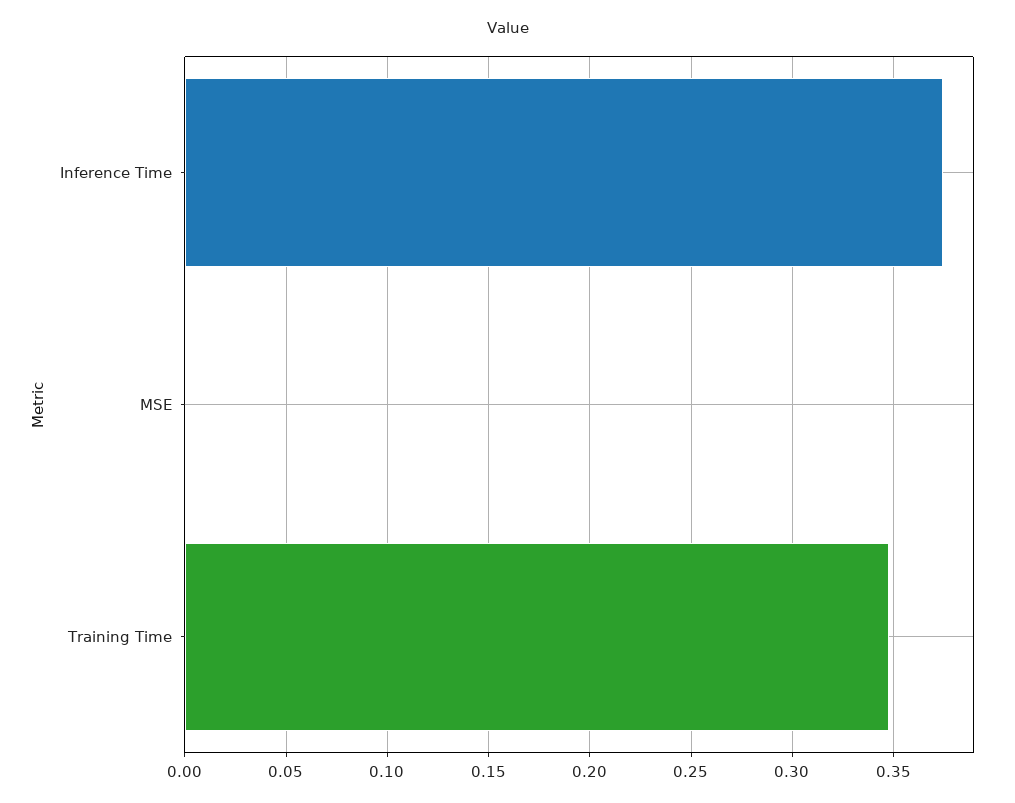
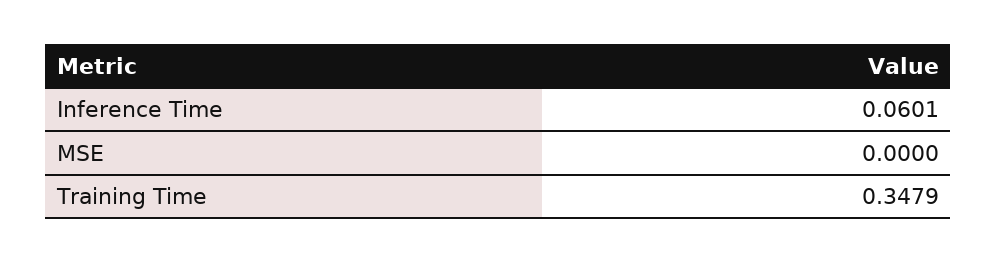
Inference Time: 0.375 -> 0.0601

